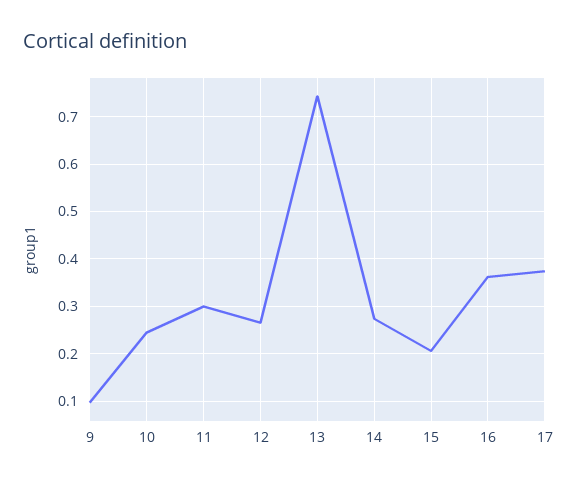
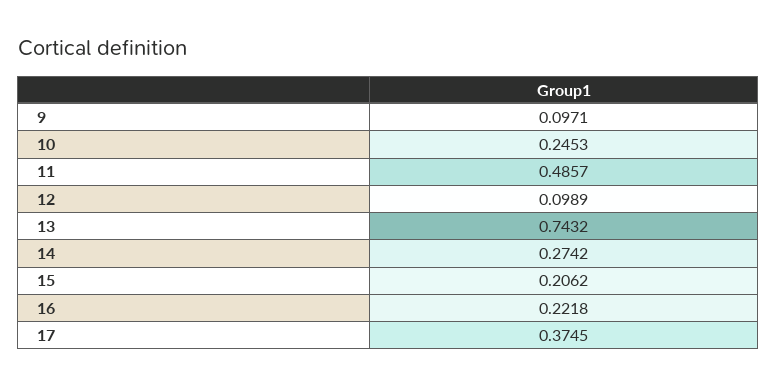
11: 0.3 -> 0.4857
12: 0.26 -> 0.0989
16: 0.36 -> 0.2218

